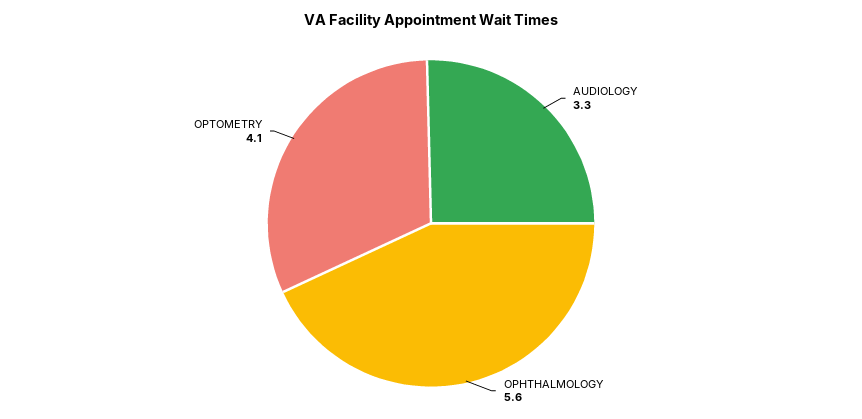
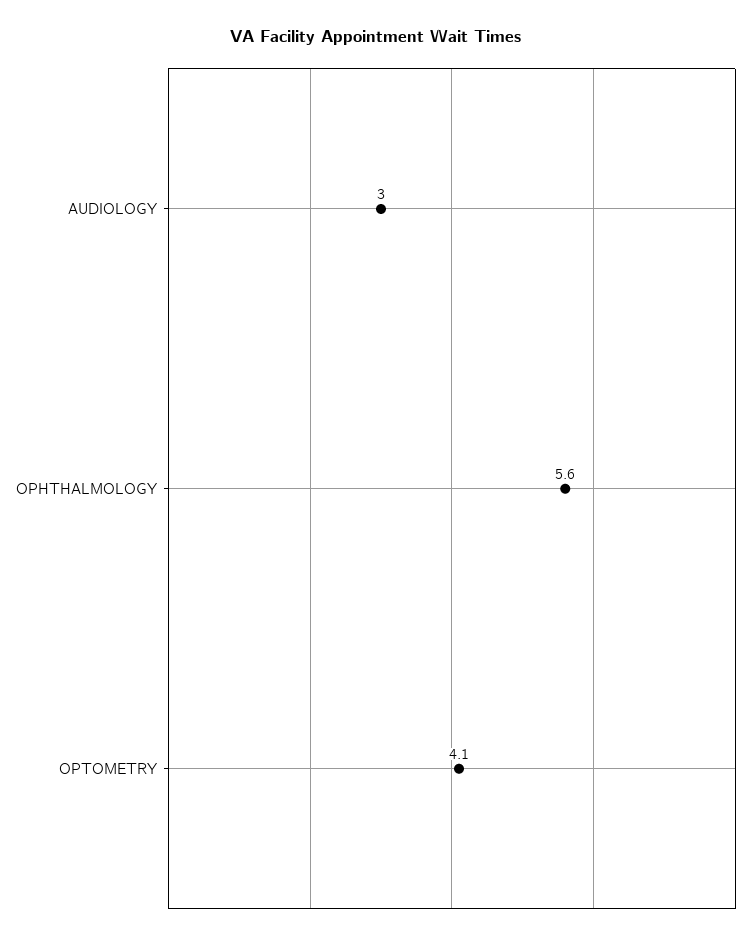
AUDIOLOGY: 3.3 -> 3

